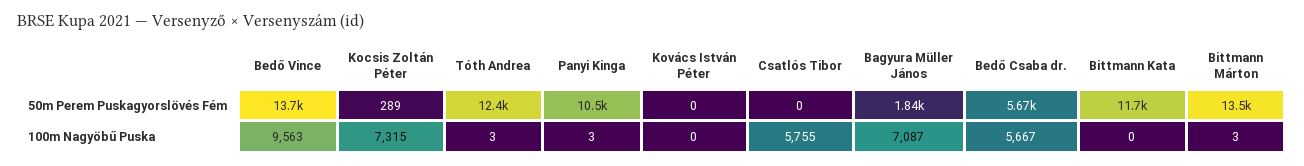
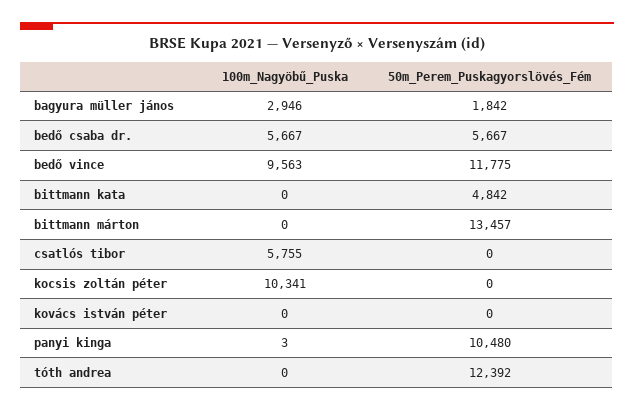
Bedő Vince, 50m Perem Puskagyorslövés Fém: 13700 -> 11775
Kocsis Zoltán Péter, 50m Perem Puskagyorslövés Fém: 289 -> 0
Bittmann Kata, 50m Perem Puskagyorslövés Fém: 11700 -> 4842
Kocsis Zoltán Péter, 100m Nagyöbű Puska: 7315 -> 10341
Tóth Andrea, 100m Nagyöbű Puska: 3 -> 0
Bagyura Müller János, 100m Nagyöbű Puska: 7087 -> 2946
Bittmann Márton, 100m Nagyöbű Puska: 3 -> 0

